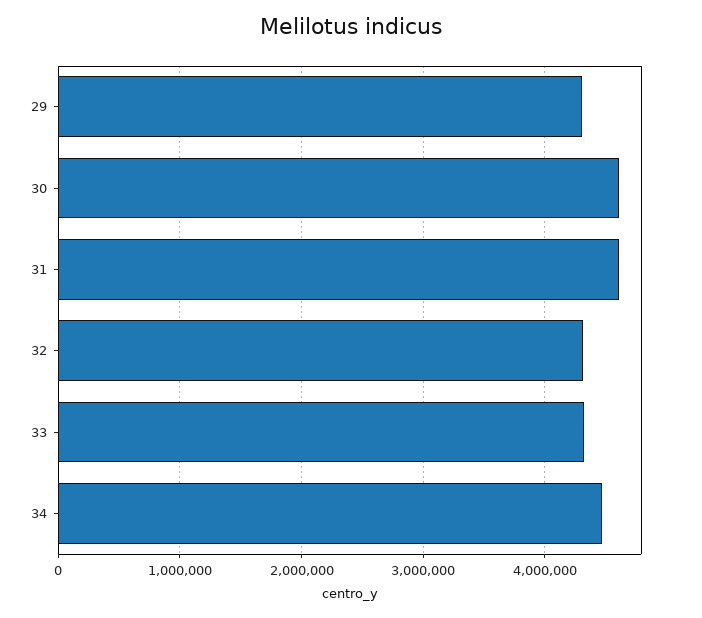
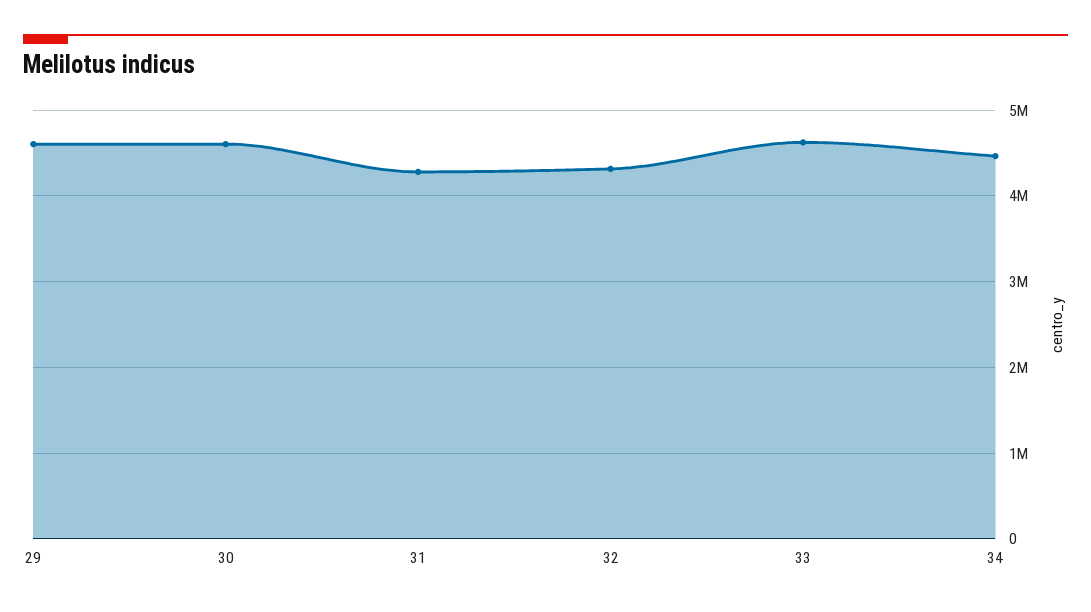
29: 4300000 -> 4600000
31: 4600000 -> 4300000
33: 4300000 -> 4600000

